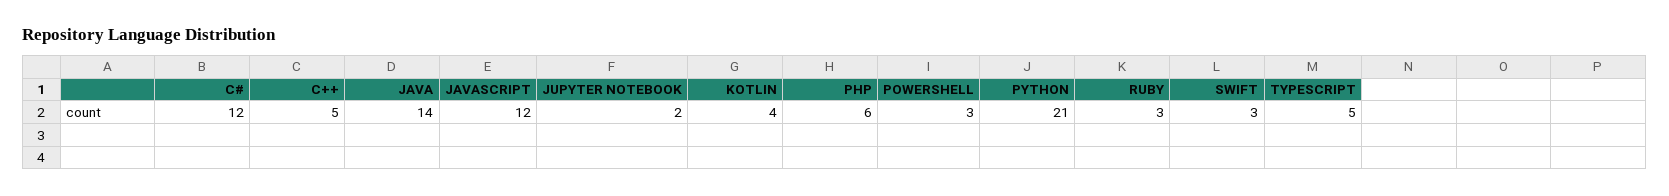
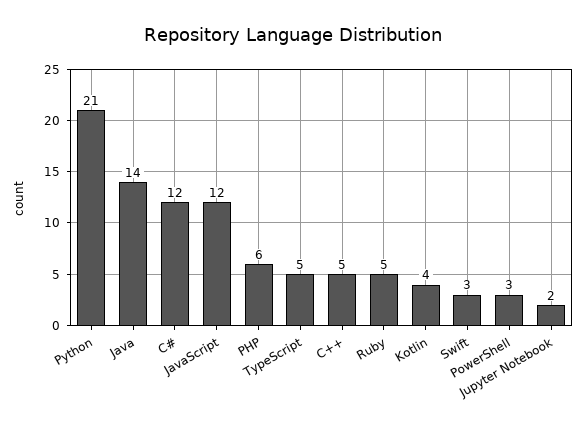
RUBY: 3 -> 5

